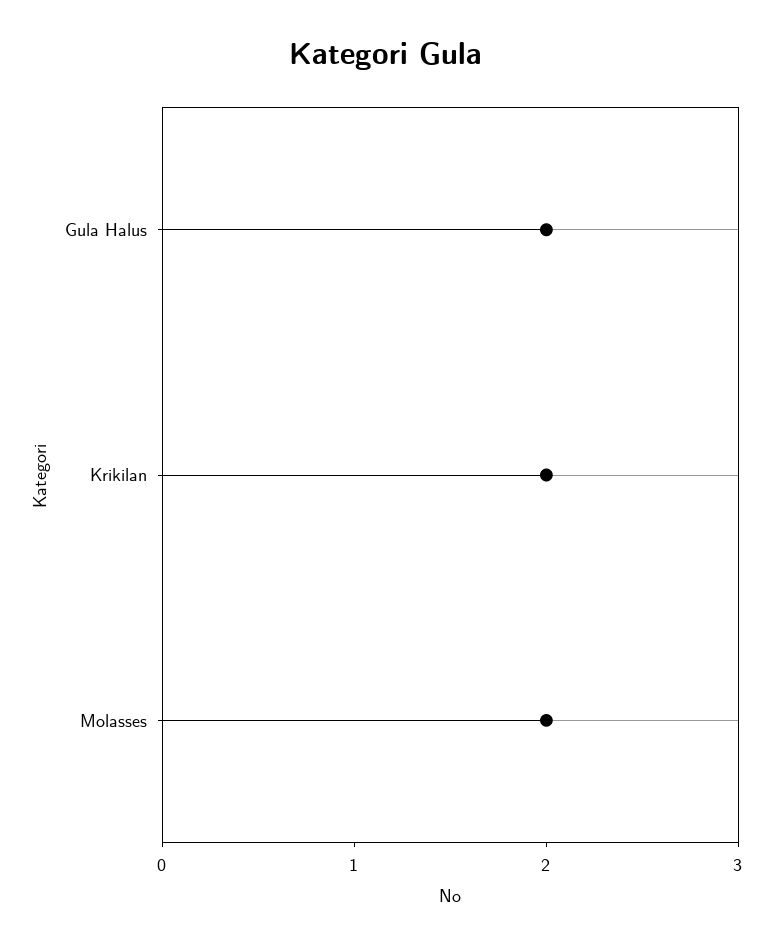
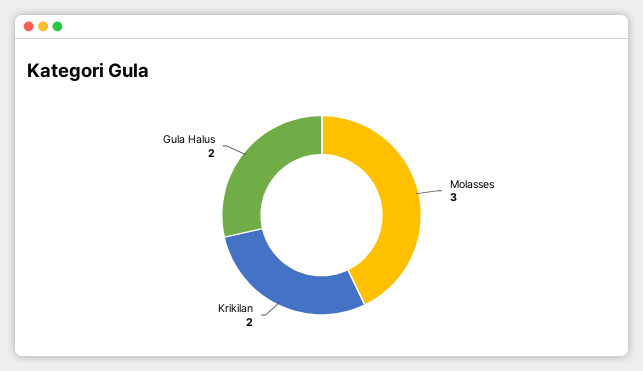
Molasses: 2 -> 3

